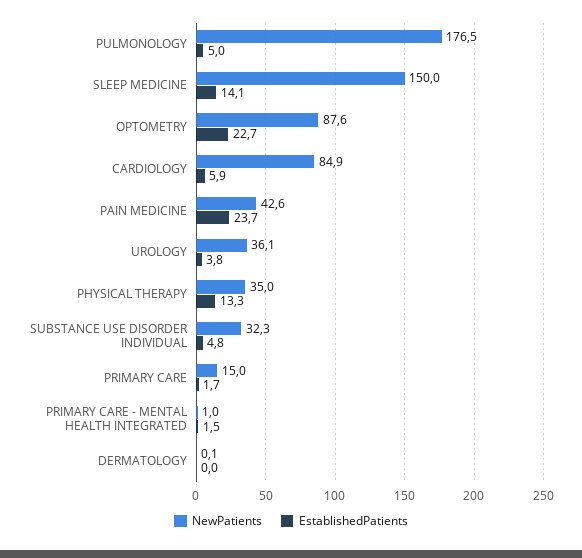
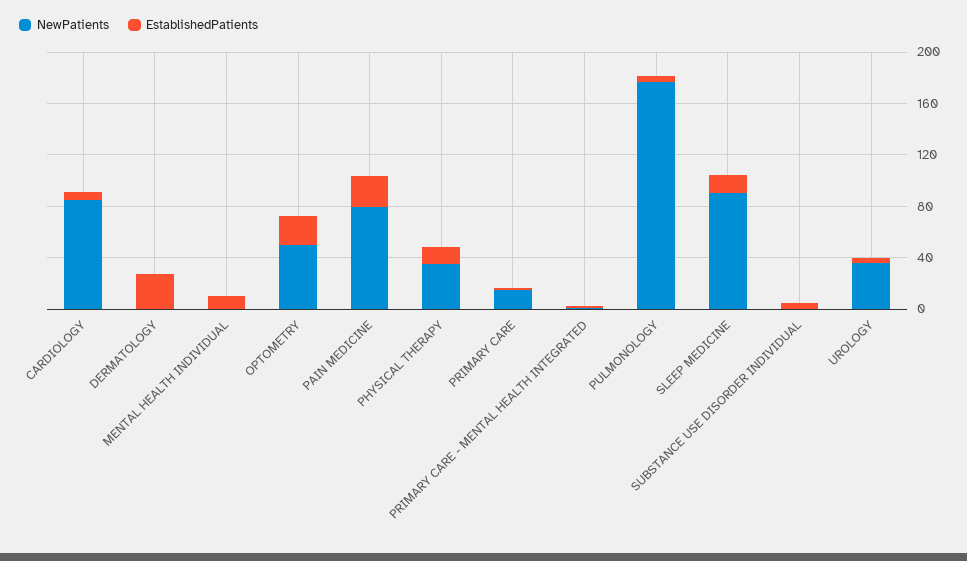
NewPatients, SLEEP MEDICINE: 150 -> 90
NewPatients, OPTOMETRY: 87.6 -> 50
NewPatients, PAIN MEDICINE: 42.6 -> 80
NewPatients, SUBSTANCE USE DISORDER INDIVIDUAL: 32.3 -> 0
EstablishedPatients, DERMATOLOGY: 0 -> 30
NewPatients, MENTAL HEALTH INDIVIDUAL: none -> 0
EstablishedPatients, MENTAL HEALTH INDIVIDUAL: none -> 10

